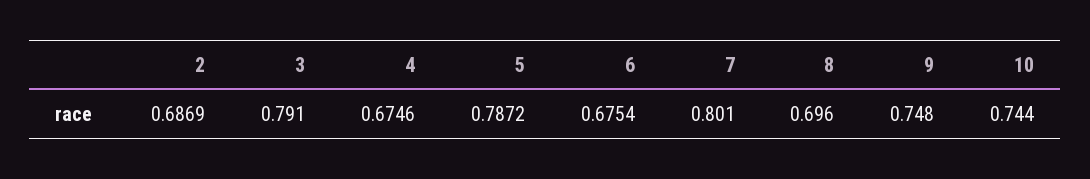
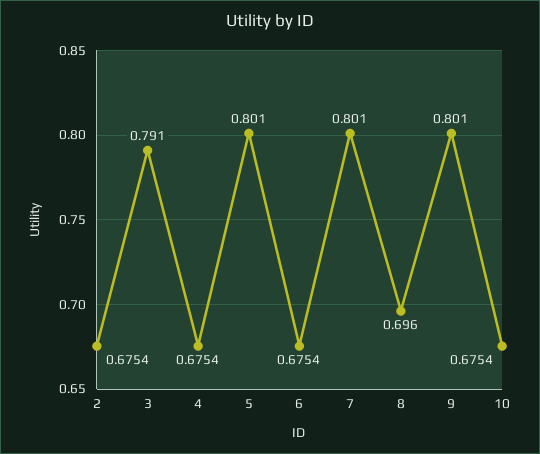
2: 0.6869 -> 0.6754
4: 0.6746 -> 0.6754
5: 0.7872 -> 0.801
9: 0.748 -> 0.801
10: 0.744 -> 0.6754

